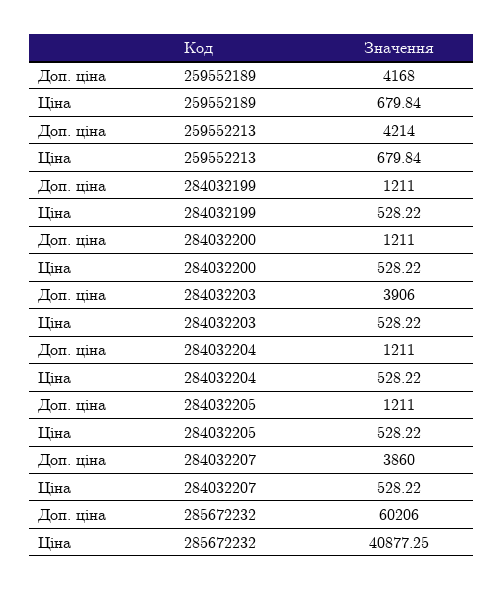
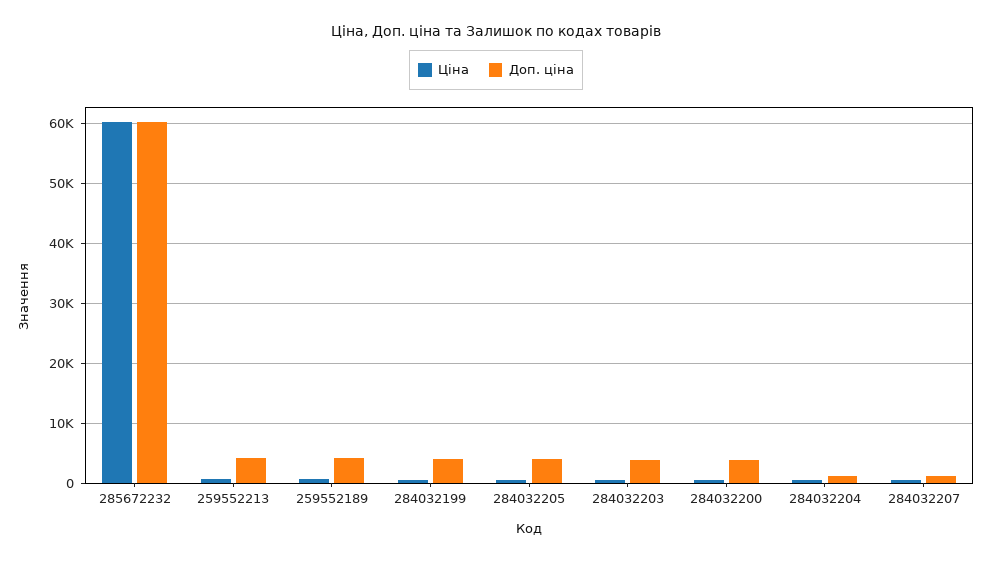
Доп. ціна, 284032199: 1211 -> 4000
Доп. ціна, 284032200: 1211 -> 4000
Доп. ціна, 284032205: 1211 -> 4000
Доп. ціна, 284032207: 3860 -> 1000
Ціна, 285672232: 40877.25 -> 60000

